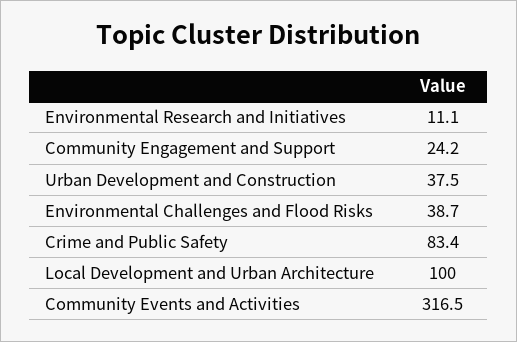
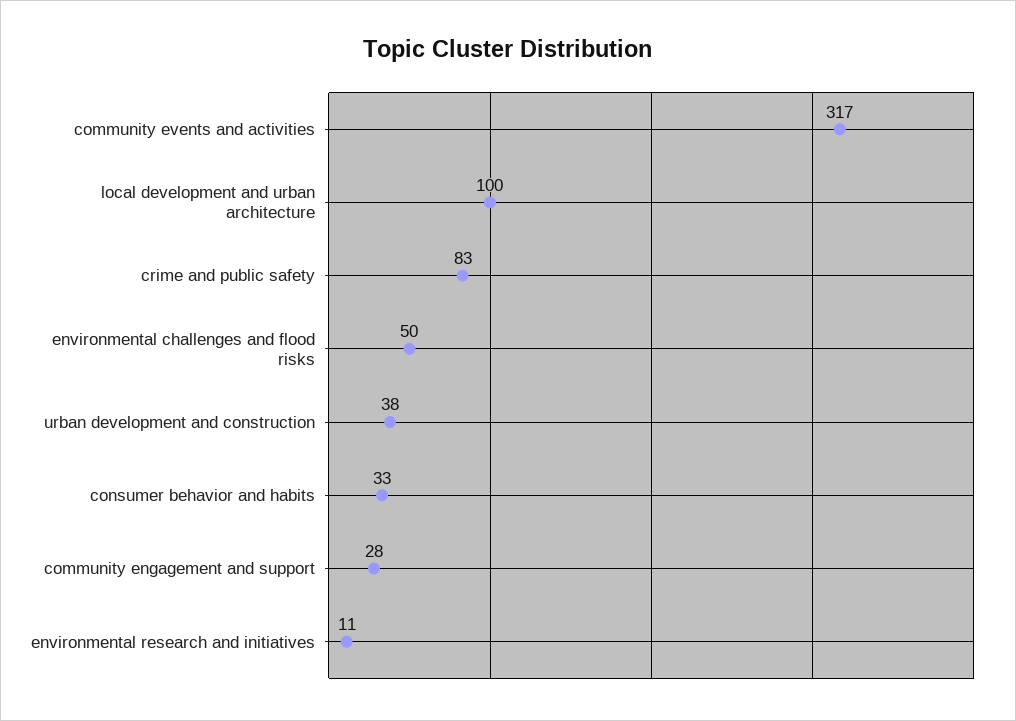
Community Engagement and Support: 24.2 -> 28
Environmental Challenges and Flood Risks: 38.7 -> 50
consumer behavior and habits: none -> 33

